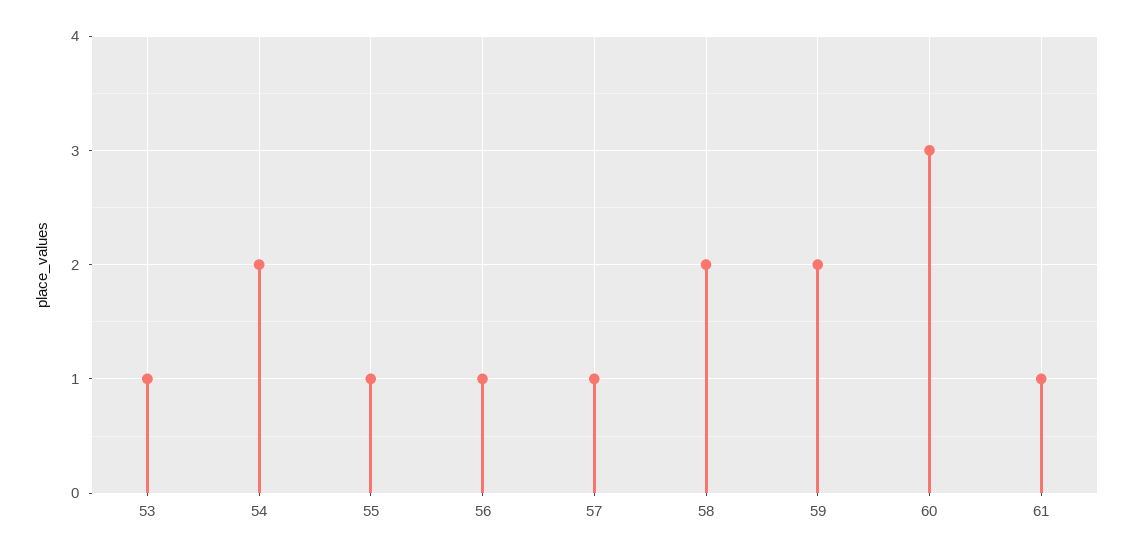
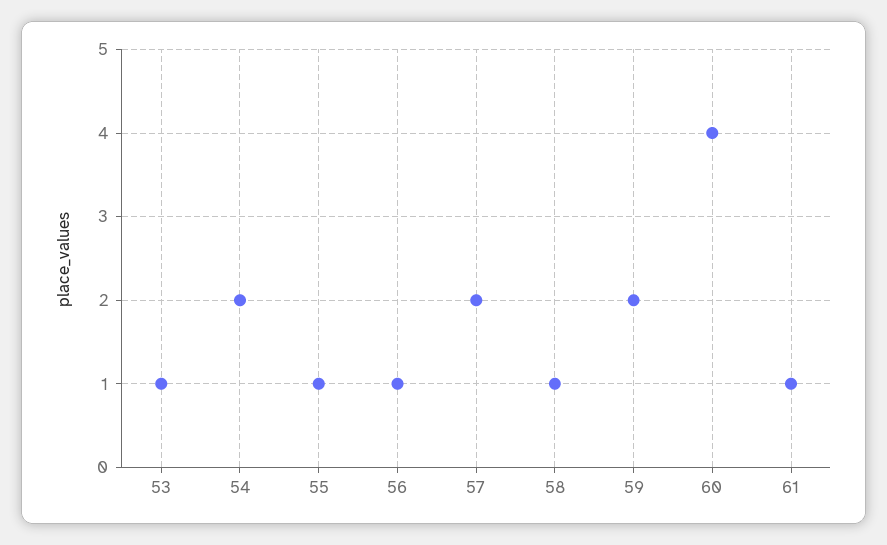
57: 1 -> 2
58: 2 -> 1
60: 3 -> 4

